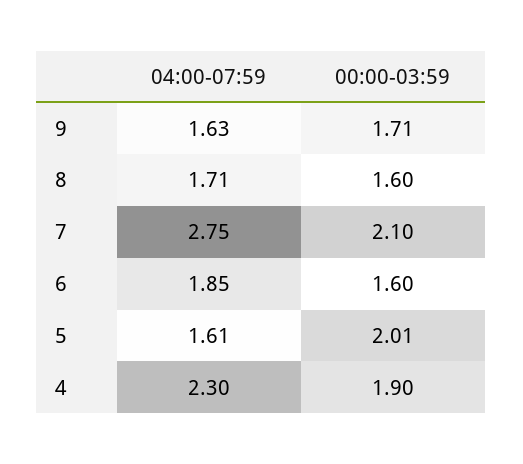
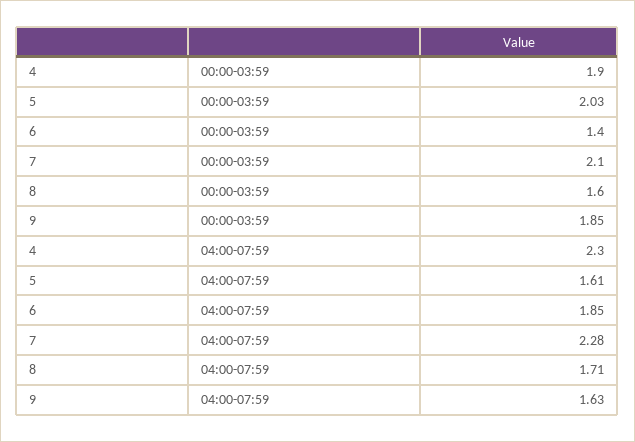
00:00-03:59, 9: 1.71 -> 1.85
04:00-07:59, 7: 2.75 -> 2.28
00:00-03:59, 6: 1.6 -> 1.4
00:00-03:59, 5: 2.01 -> 2.03

